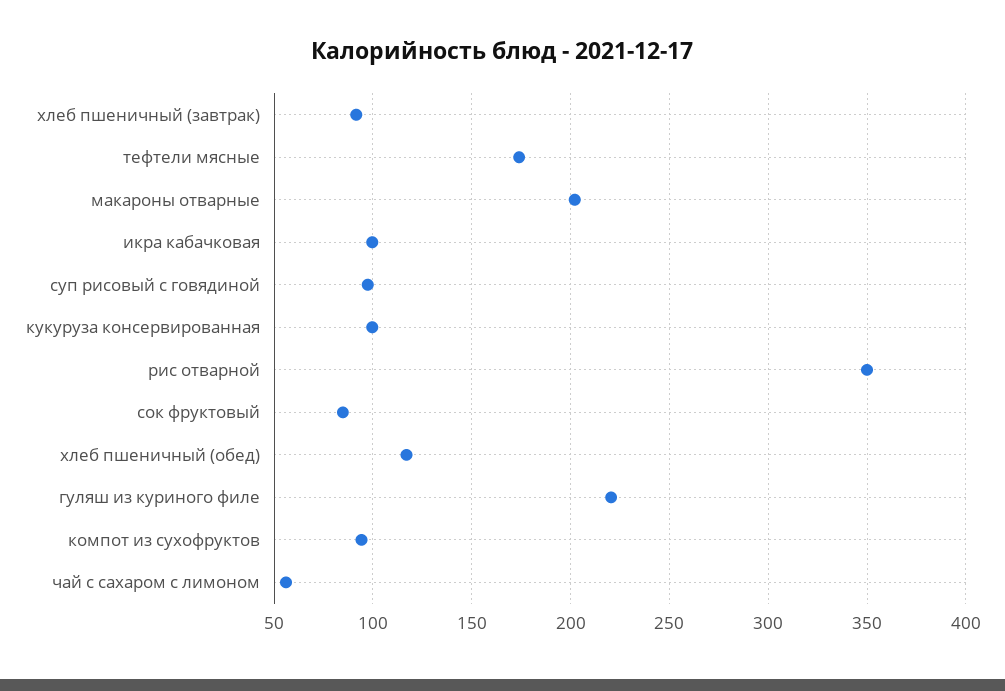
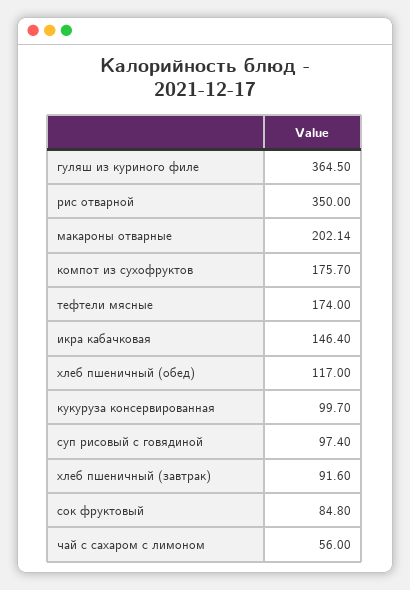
икра кабачковая: 100 -> 146.4
гуляш из куриного филе: 220 -> 364.5
компот из сухофруктов: 95 -> 175.7

